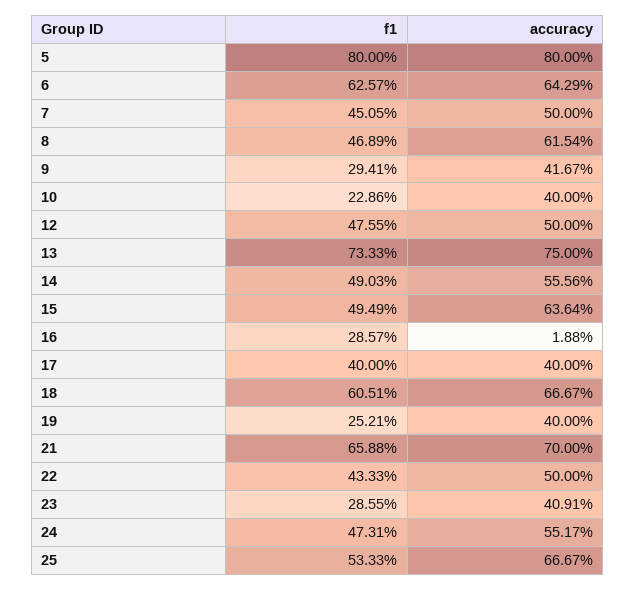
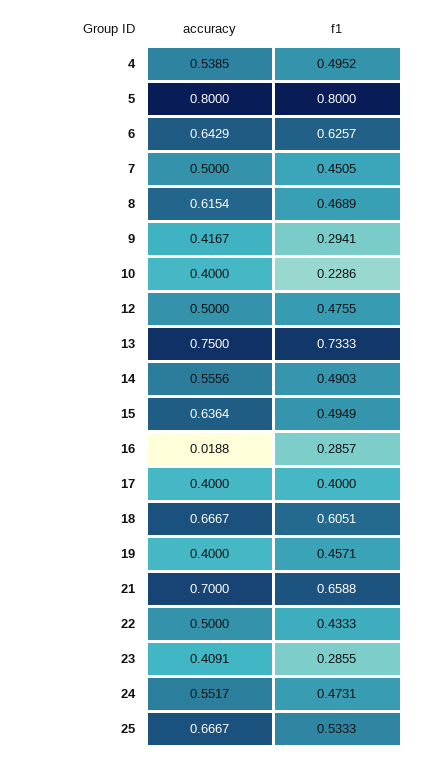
f1, 19: 0.2521 -> 0.4571
accuracy, 4: none -> 0.5385
f1, 4: none -> 0.4952

